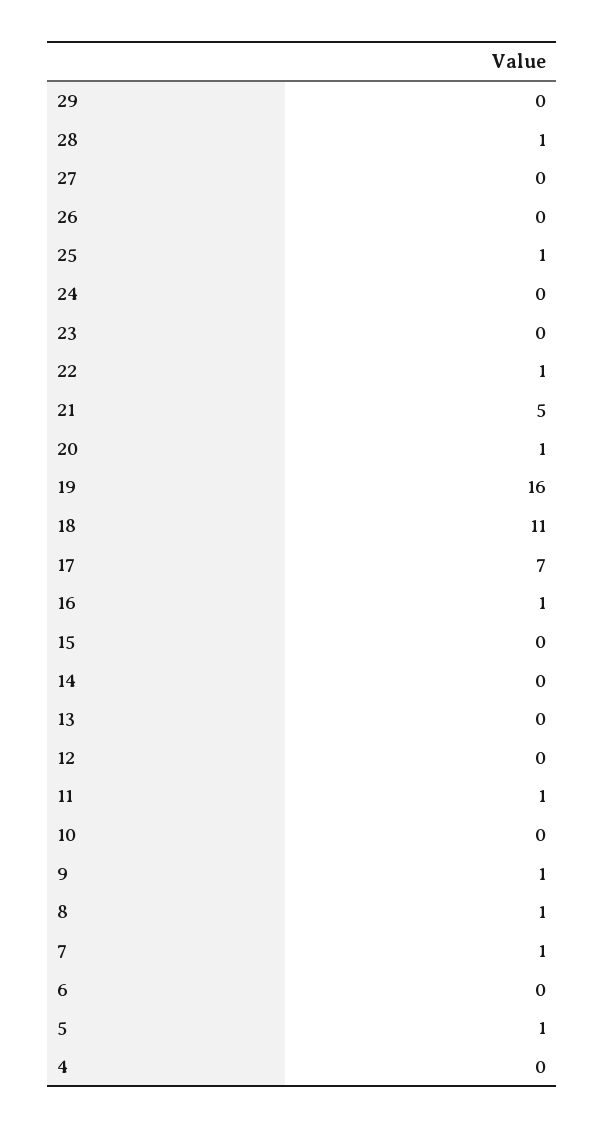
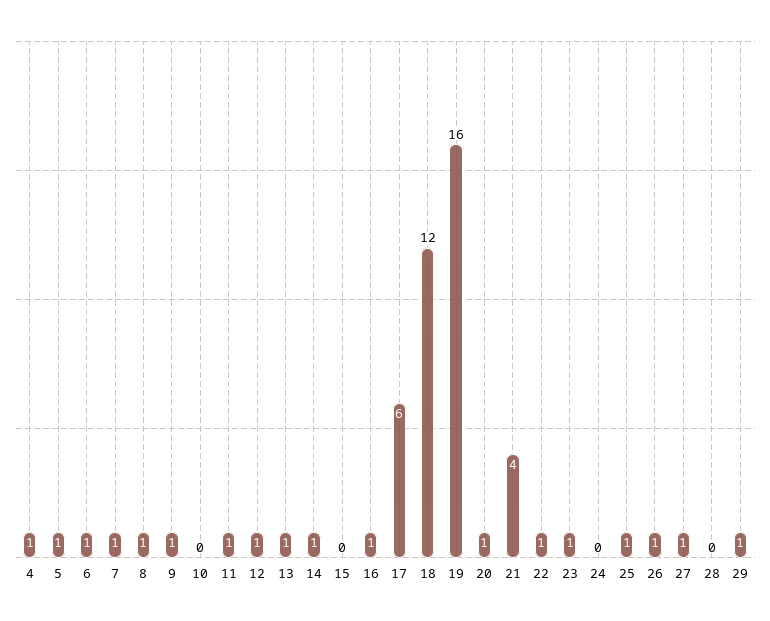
29: 0 -> 1
28: 1 -> 0
27: 0 -> 1
26: 0 -> 1
23: 0 -> 1
21: 5 -> 4
18: 11 -> 12
17: 7 -> 6
14: 0 -> 1
13: 0 -> 1
12: 0 -> 1
6: 0 -> 1
4: 0 -> 1

